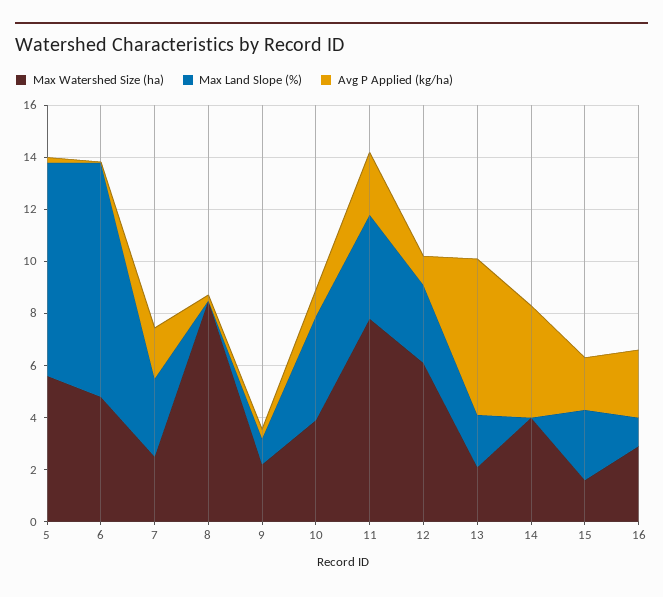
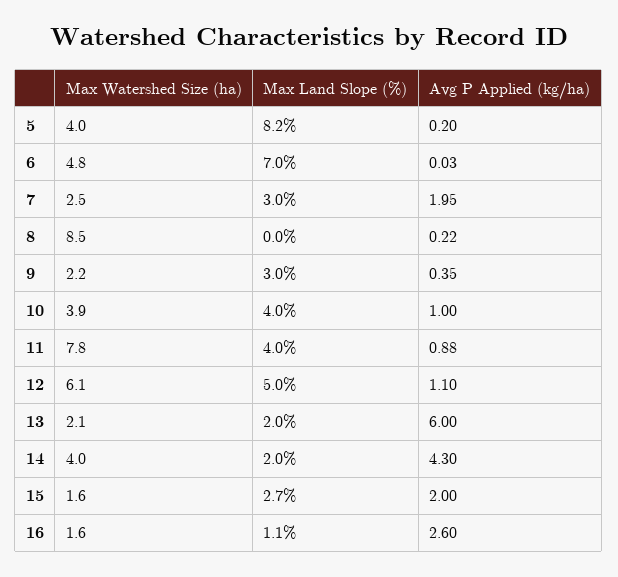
Max Watershed Size (ha), 5: 5.5 -> 4
Max Land Slope (%), 6: 9 -> 7
Max Land Slope (%), 9: 1 -> 3
Avg P Applied (kg/ha), 11: 2.5 -> 0.88
Max Land Slope (%), 12: 3 -> 5
Max Land Slope (%), 14: 0 -> 2
Max Watershed Size (ha), 16: 3 -> 1.6

